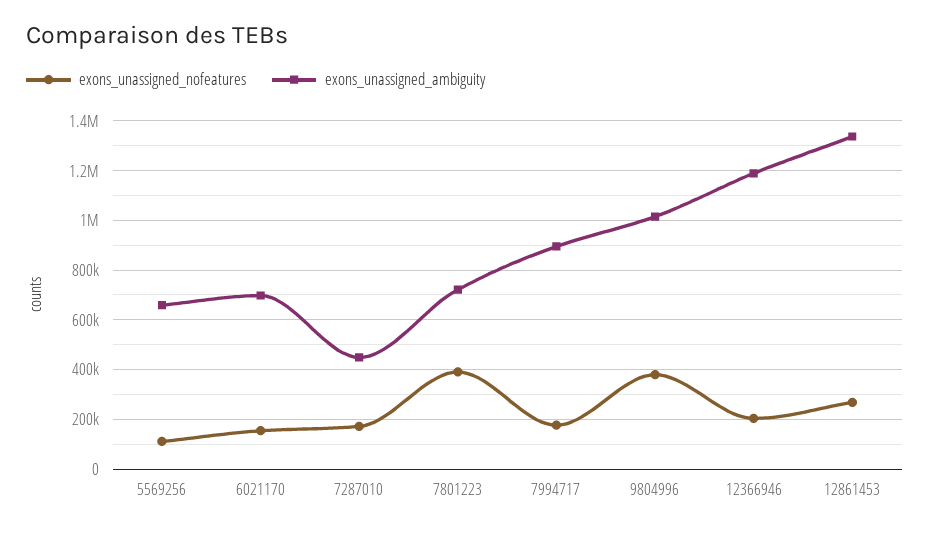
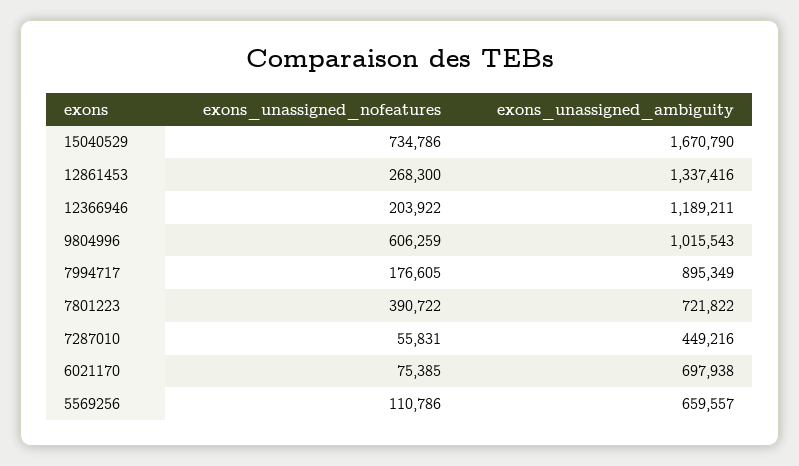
exons_unassigned_nofeatures, 6021170: 150000 -> 75385
exons_unassigned_nofeatures, 7287010: 175000 -> 55831
exons_unassigned_nofeatures, 9804996: 375000 -> 606259
exons_unassigned_nofeatures, 15040529: none -> 734786
exons_unassigned_ambiguity, 15040529: none -> 1670790

